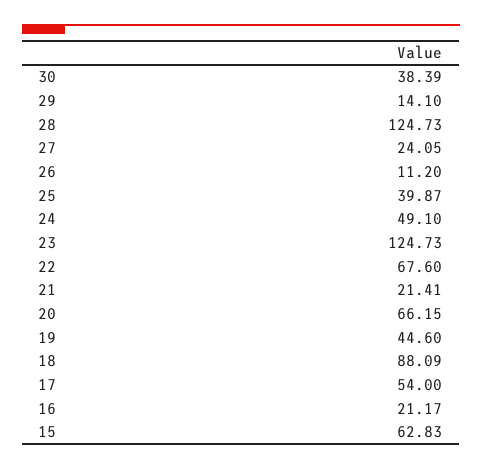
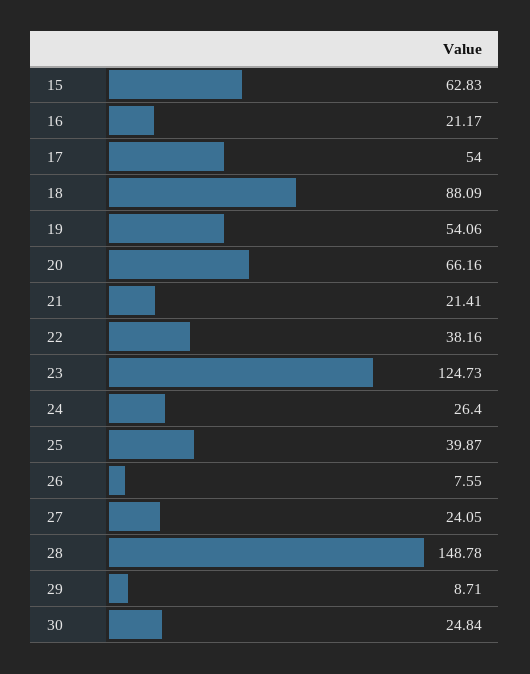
30: 38.39 -> 24.84
29: 14.1 -> 8.71
28: 124.73 -> 148.78
26: 11.2 -> 7.55
24: 49.1 -> 26.4
22: 67.6 -> 38.16
20: 66.15 -> 66.16
19: 44.6 -> 54.06

